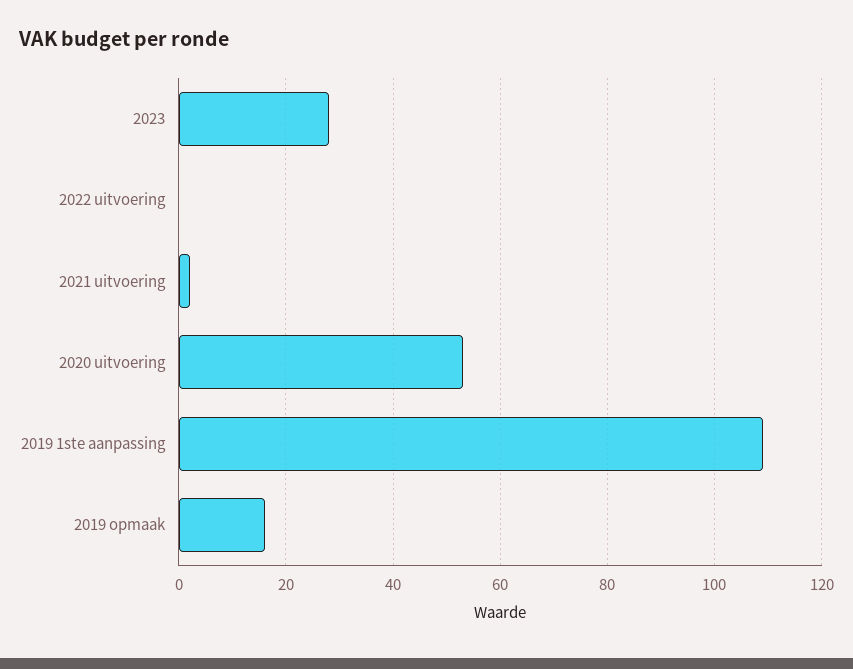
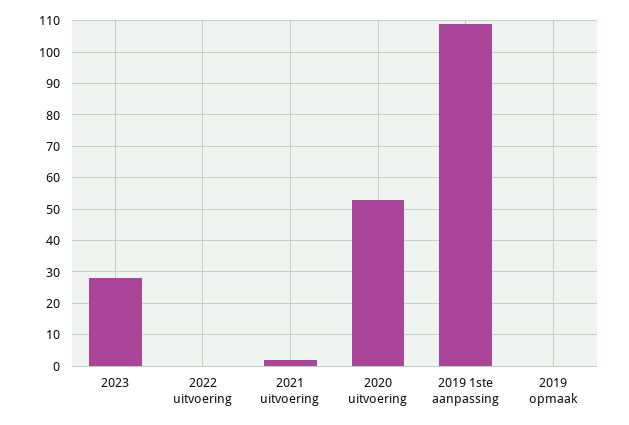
2019 opmaak: 15 -> 0

